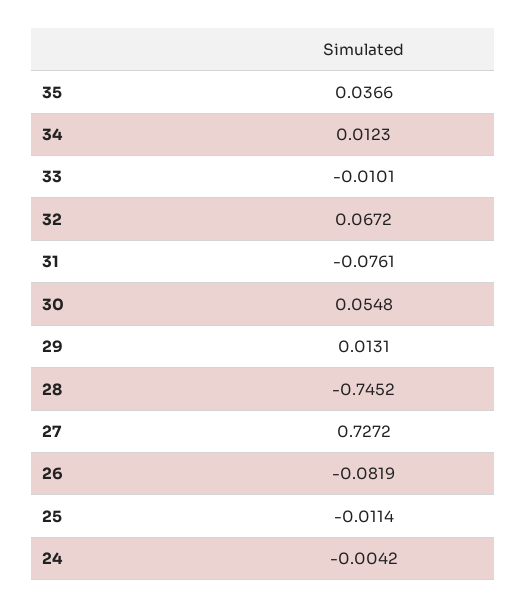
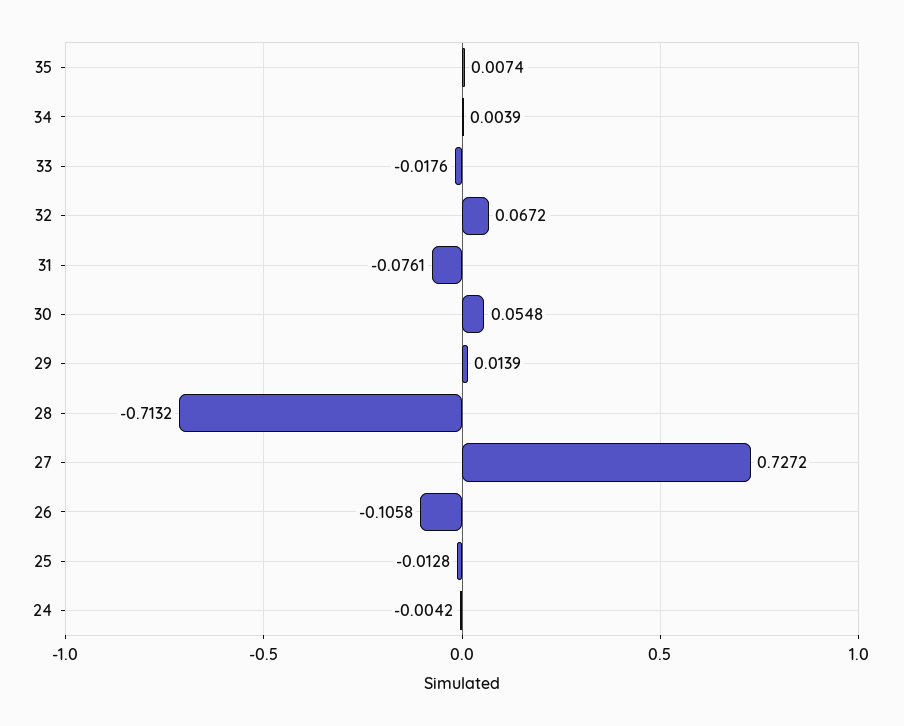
35: 0.0366 -> 0.0074
34: 0.0123 -> 0.0039
33: -0.0101 -> -0.0176
29: 0.0131 -> 0.0139
28: -0.7452 -> -0.7132
26: -0.0819 -> -0.1058
25: -0.0114 -> -0.0128

